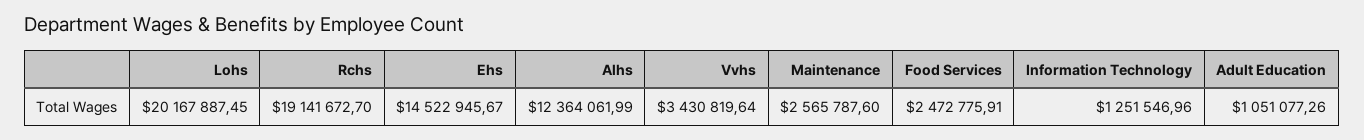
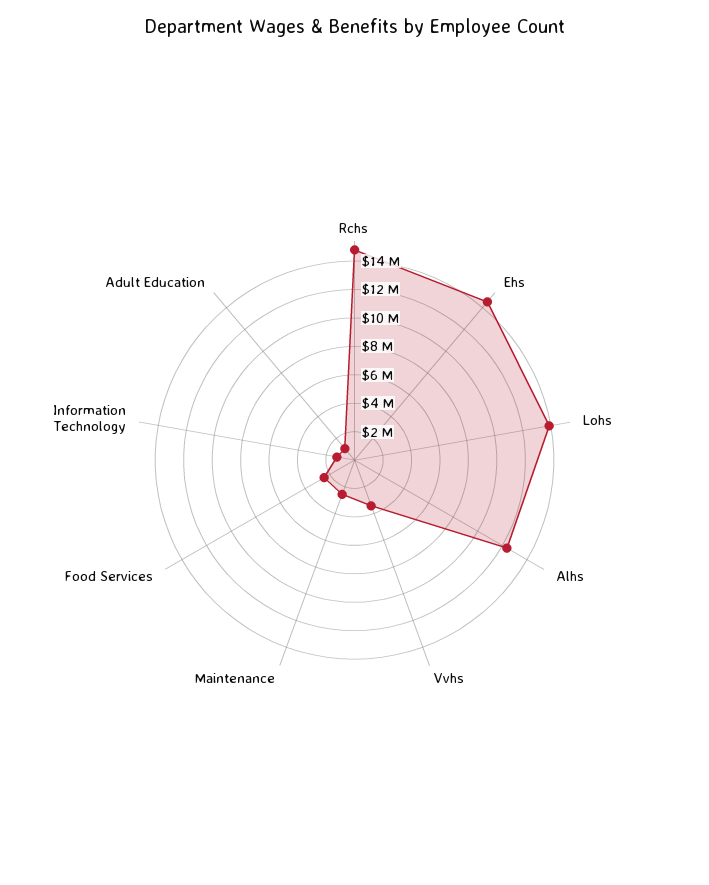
Lohs: 20167887.45 -> 14000000
Rchs: 19141672.7 -> 15000000

